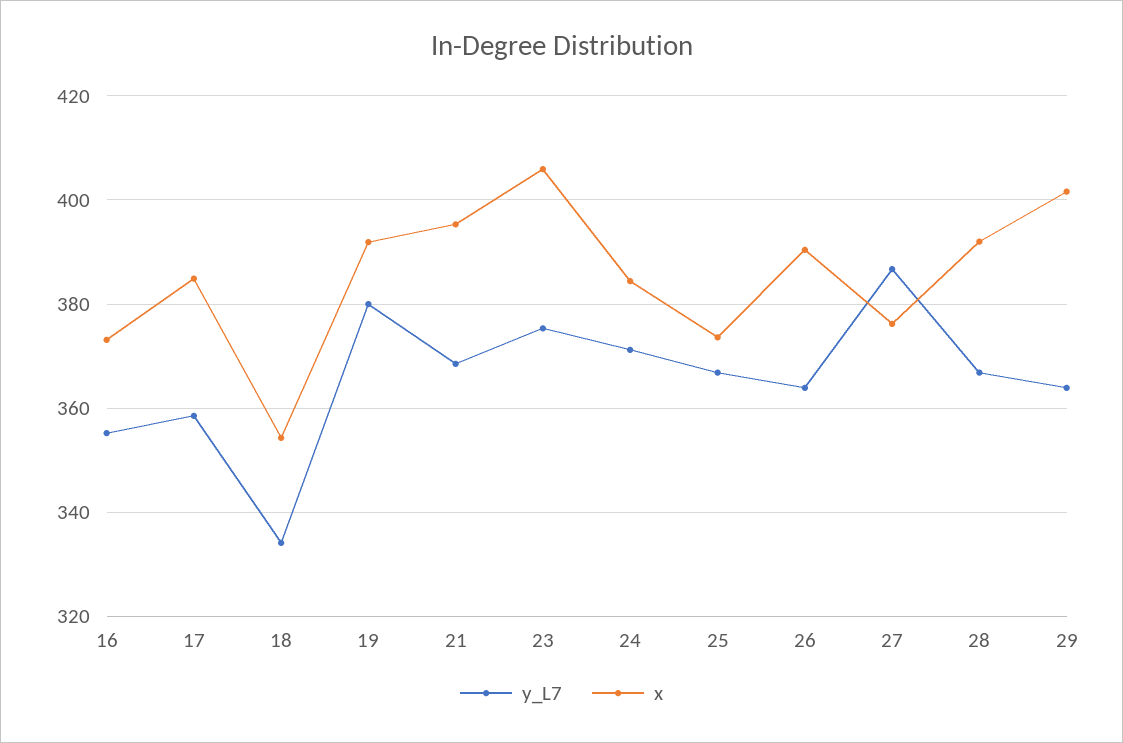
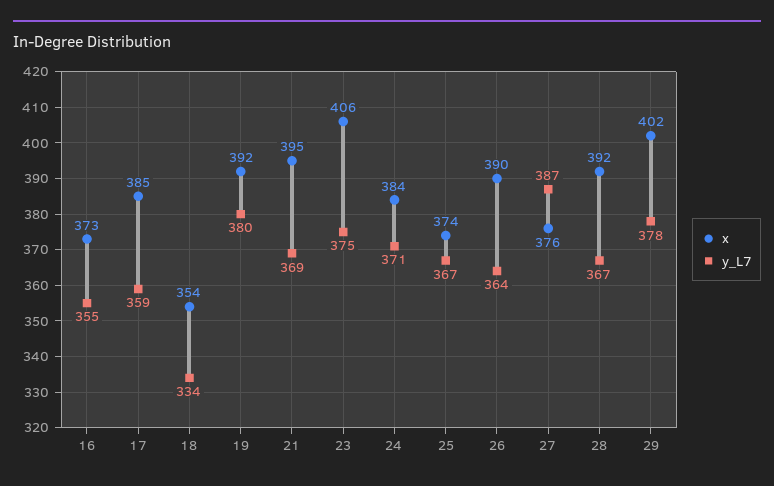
y_L7, 29: 364 -> 378

